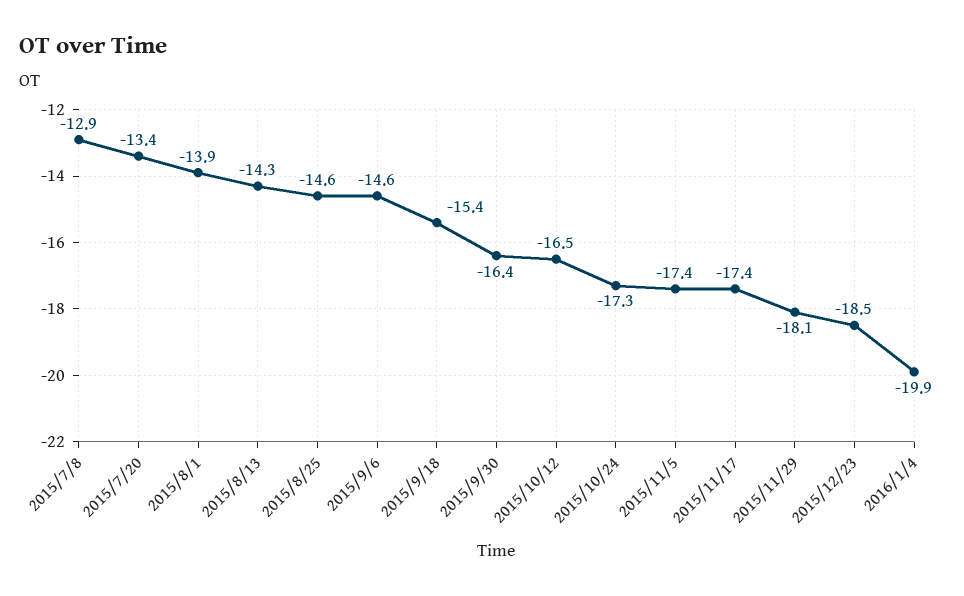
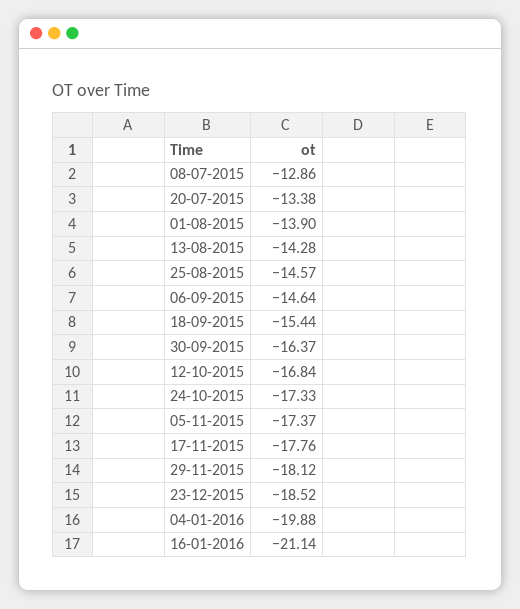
2015/10/12: -16.5 -> -16.84
2015/11/17: -17.4 -> -17.76
16-01-2016: none -> -21.14

